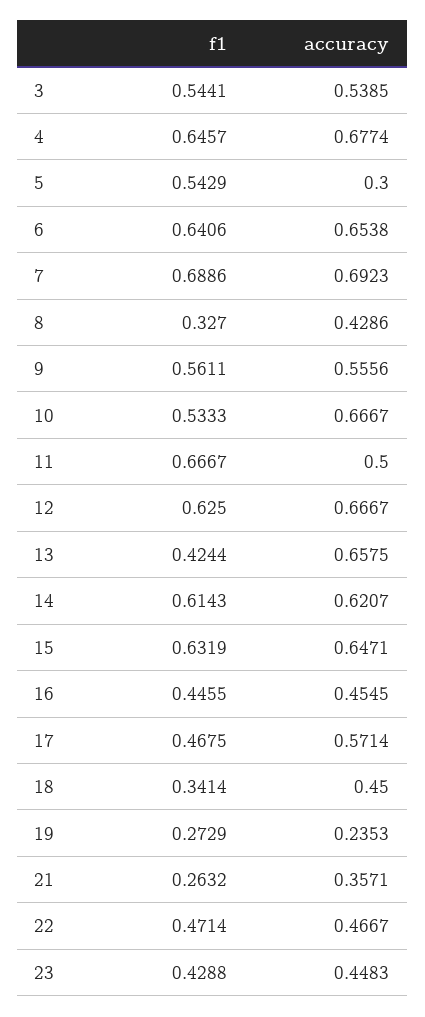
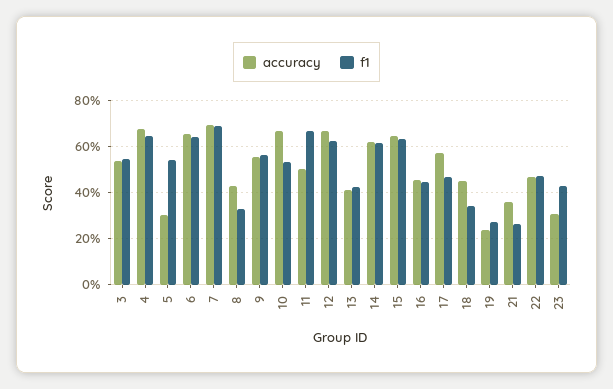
accuracy, 13: 0.6575 -> 0.4
accuracy, 23: 0.4483 -> 0.3

